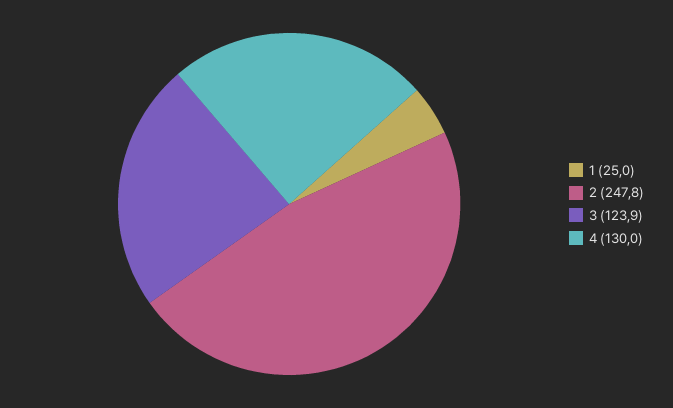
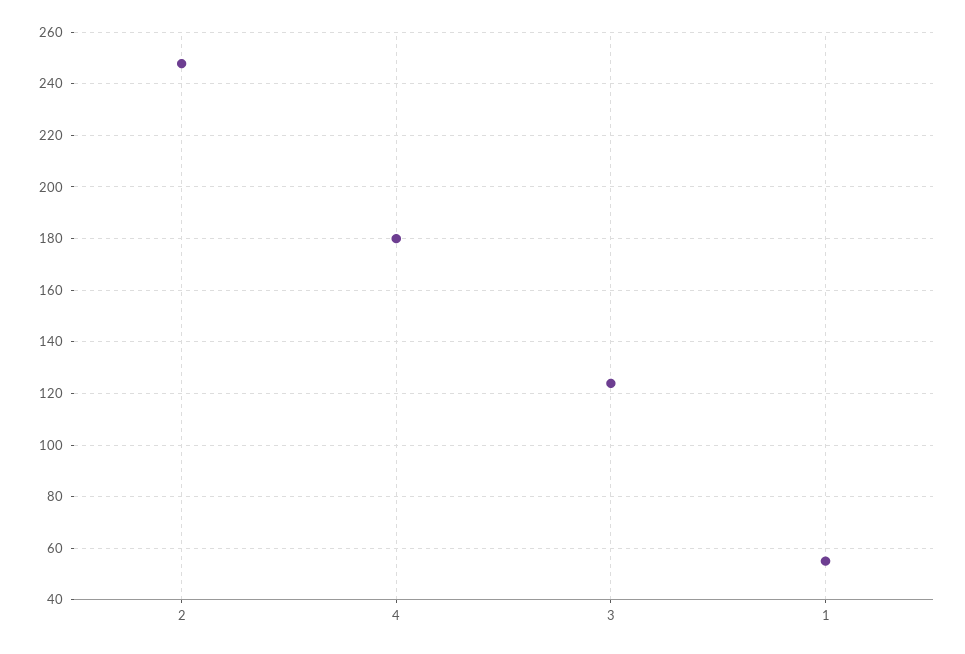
1: 25 -> 55
4: 130 -> 180

